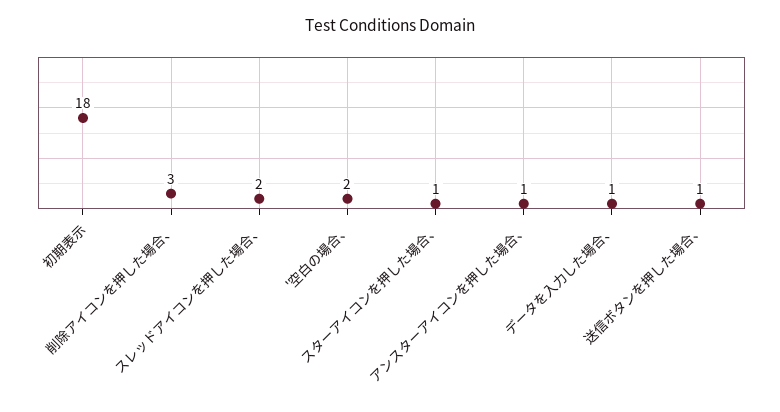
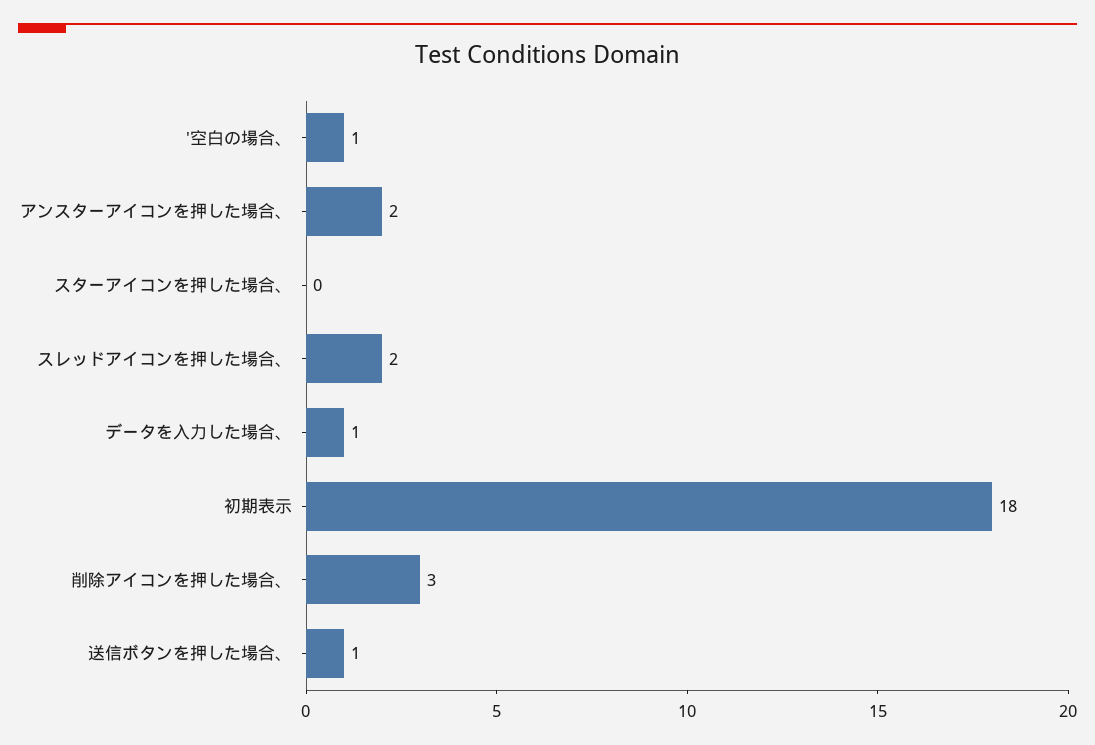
'空白の場合、: 2 -> 1
スターアイコンを押した場合、: 1 -> 0
アンスターアイコンを押した場合、: 1 -> 2

